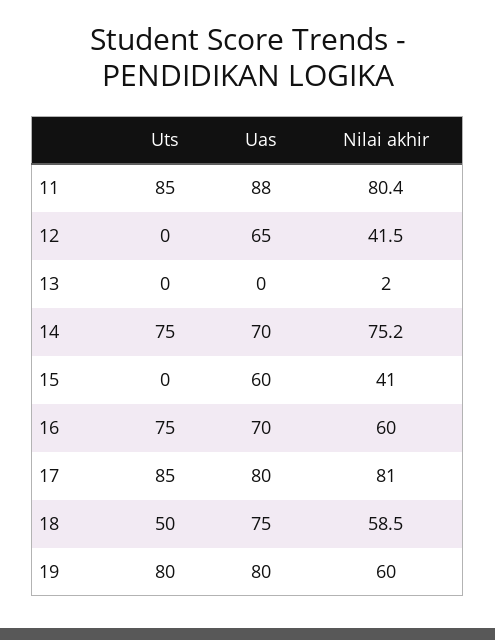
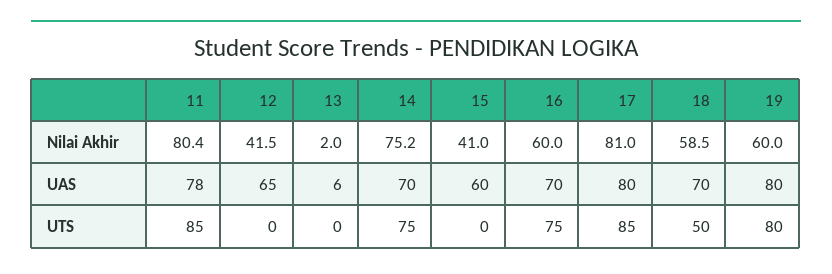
Uas, 11: 88 -> 78
Uas, 13: 0 -> 6
Uas, 18: 75 -> 70

